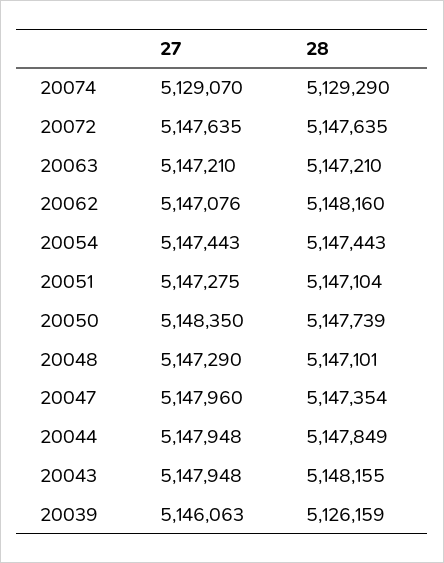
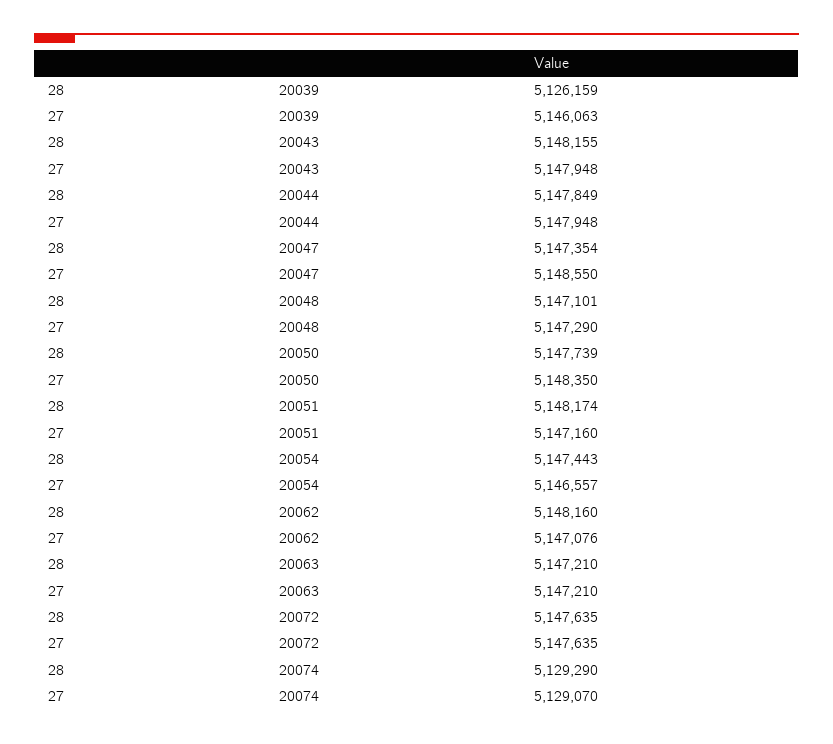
27, 20054: 5147443 -> 5146557
27, 20051: 5147275 -> 5147160
28, 20051: 5147104 -> 5148174
27, 20047: 5147960 -> 5148550

